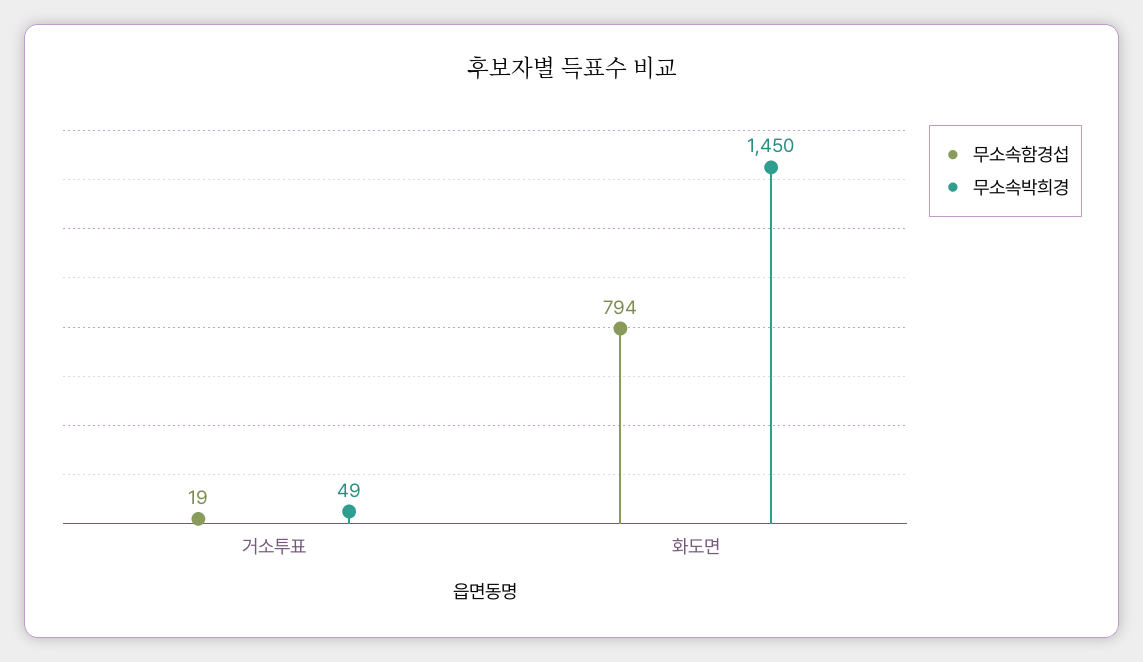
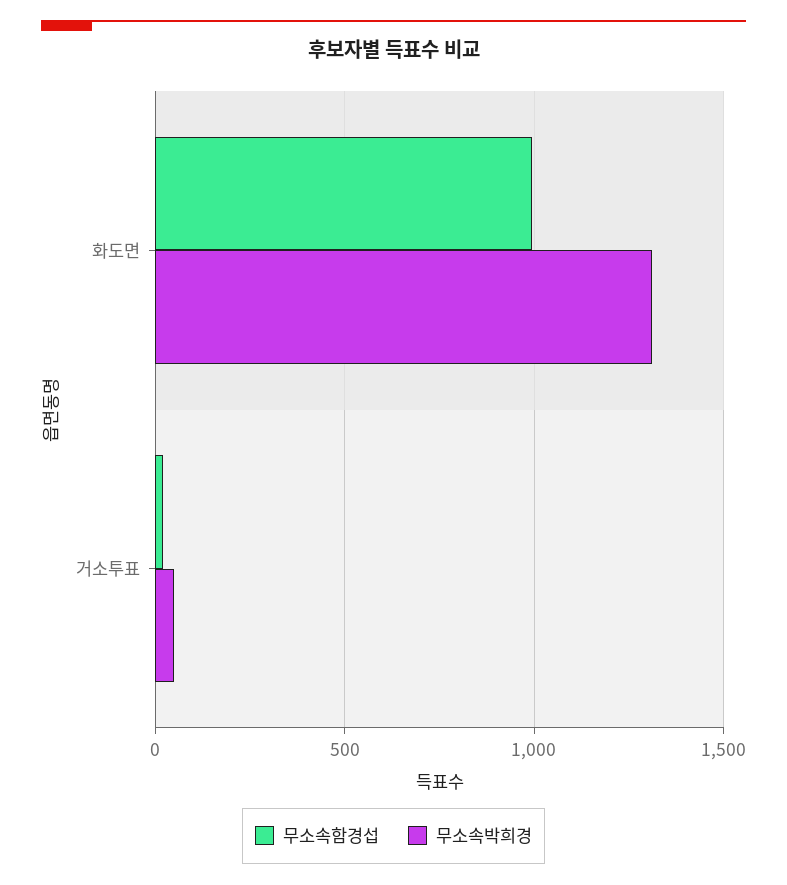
무소속함경섭, 화도면: 794 -> 1000
무소속박희경, 화도면: 1450 -> 1300

